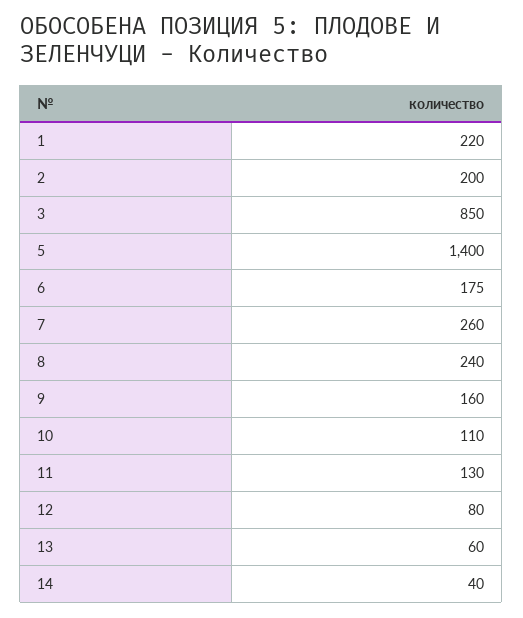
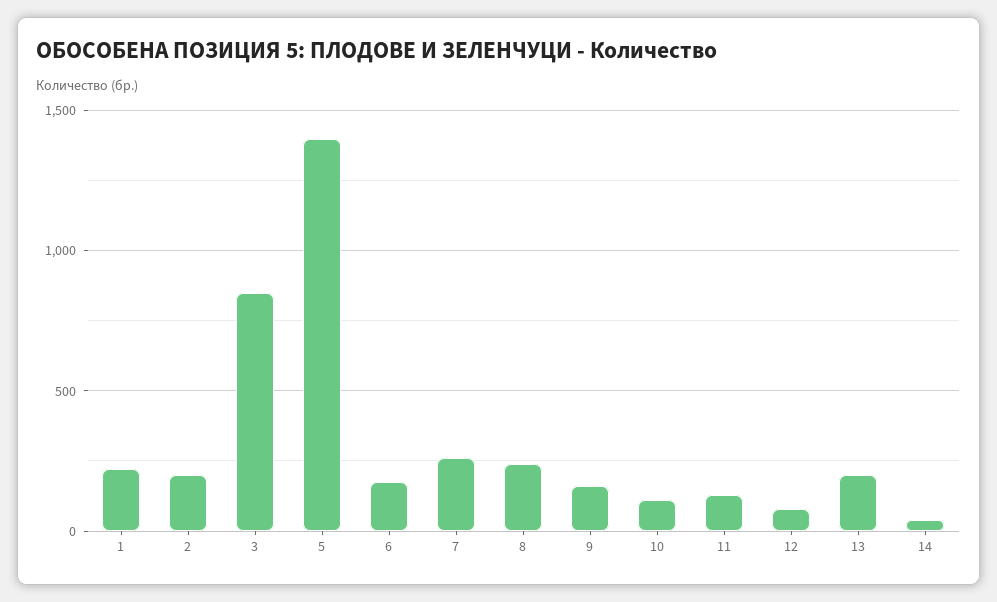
13: 60 -> 200

